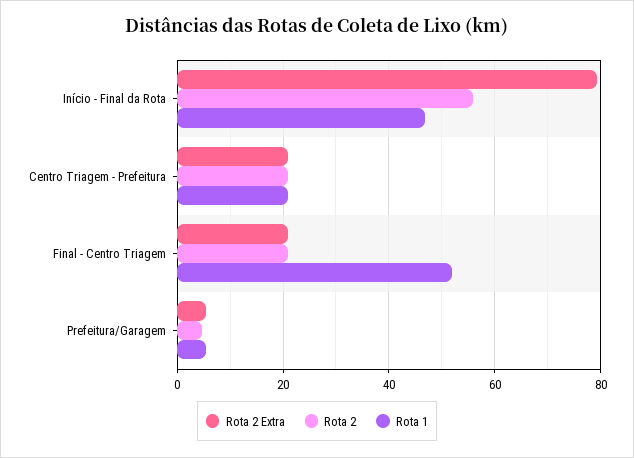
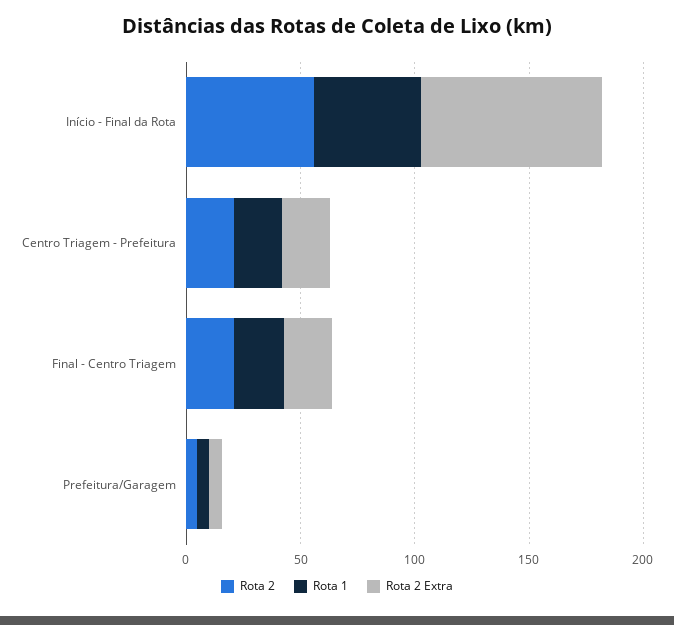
Rota 1, Final - Centro Triagem: 52 -> 20

